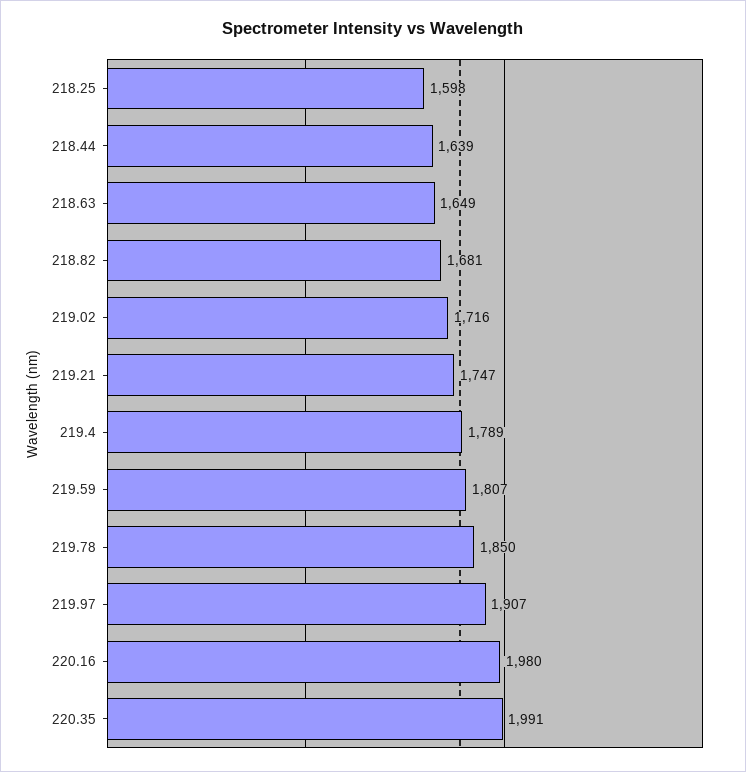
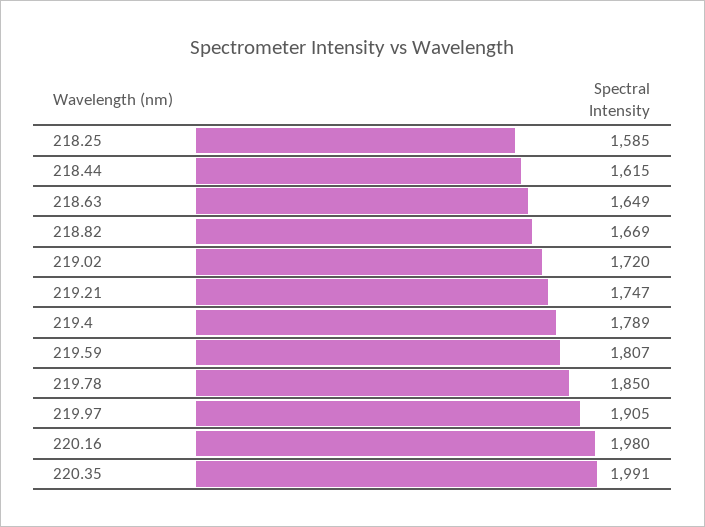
218.25: 1598 -> 1585
218.44: 1639 -> 1615
218.82: 1681 -> 1669
219.02: 1716 -> 1720
219.97: 1907 -> 1905

